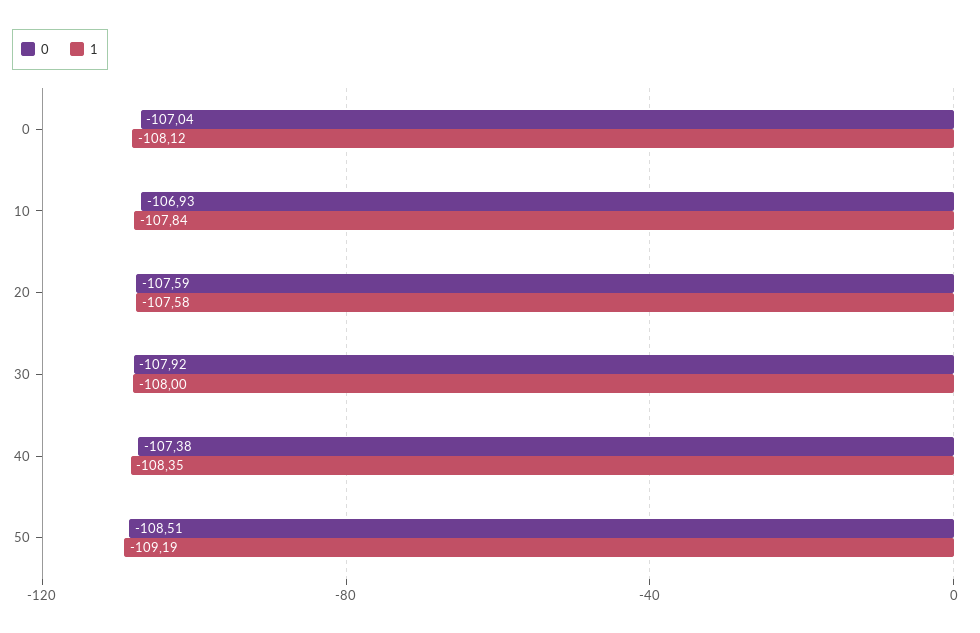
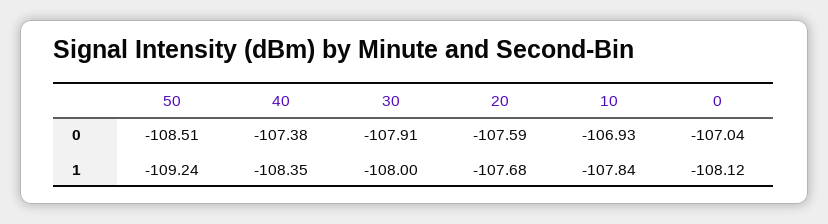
1, 20: -107.58 -> -107.68
0, 30: -107.92 -> -107.91
1, 50: -109.19 -> -109.24

